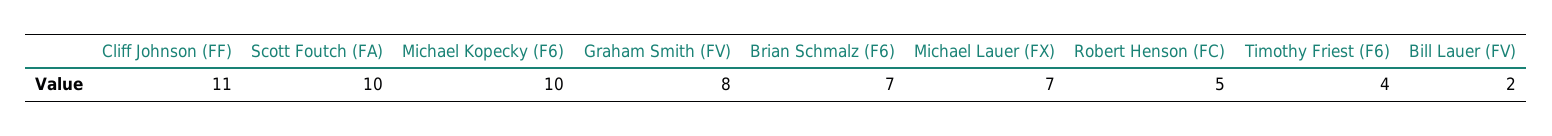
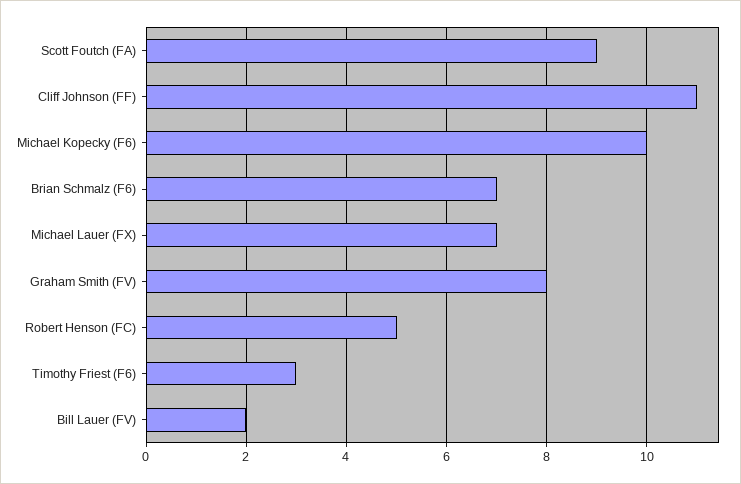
Scott Foutch (FA): 10 -> 9
Timothy Friest (F6): 4 -> 3

